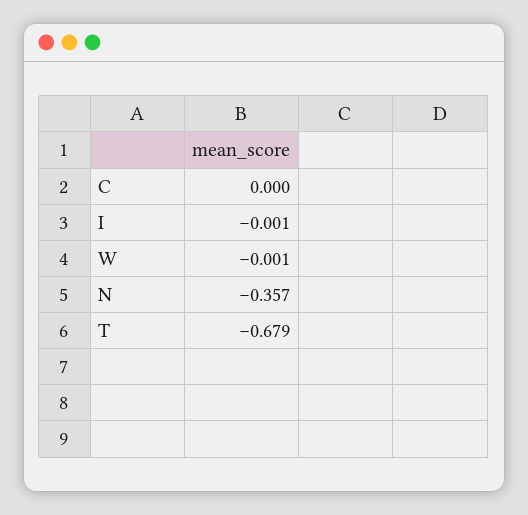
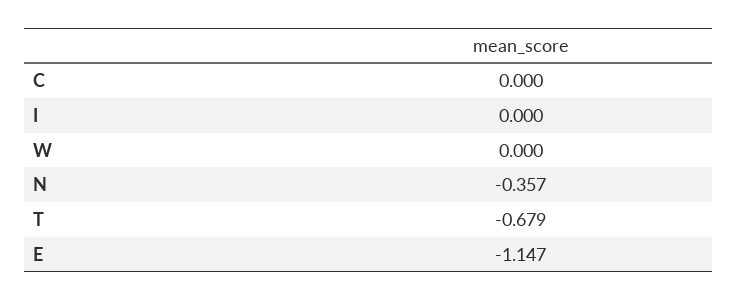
I: -0.001 -> 0
W: -0.001 -> 0
E: none -> -1.147

